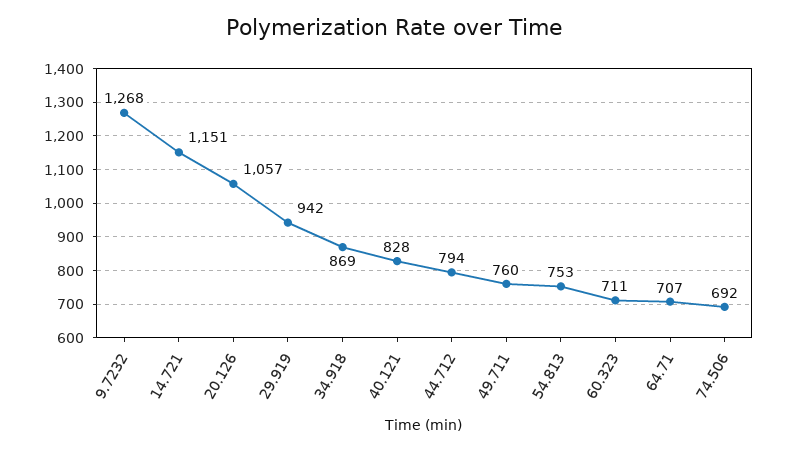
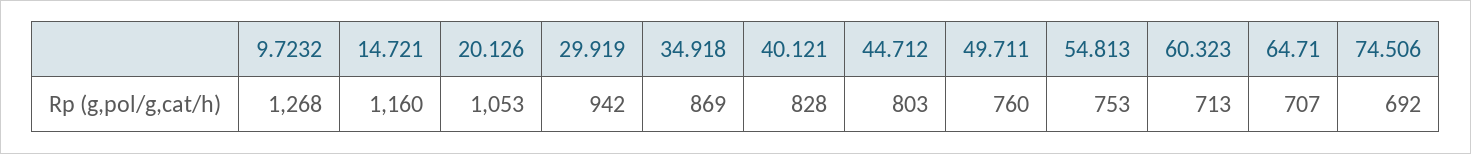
14.721: 1151 -> 1160
20.126: 1057 -> 1053
44.712: 794 -> 803
60.323: 711 -> 713

